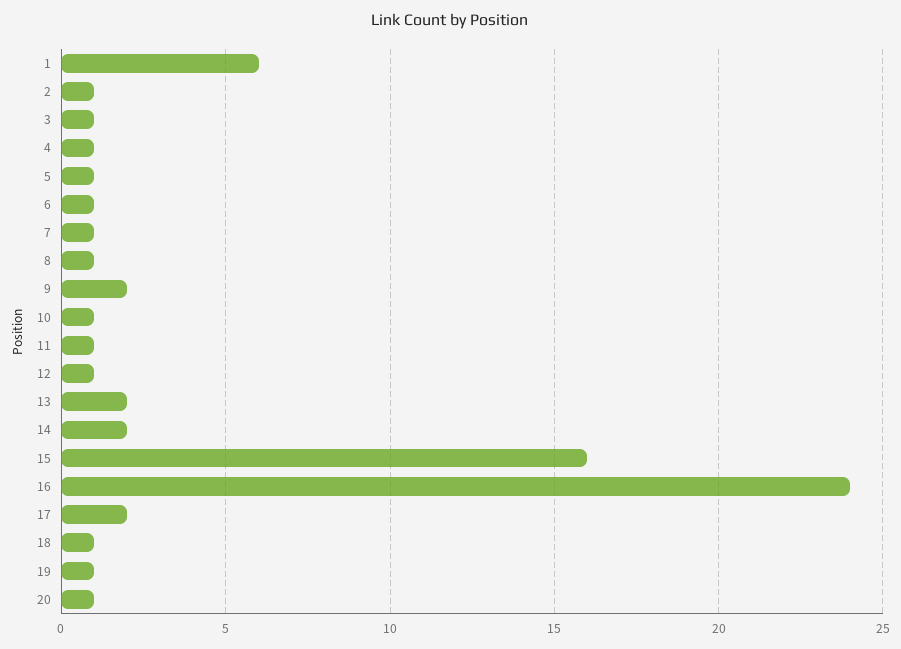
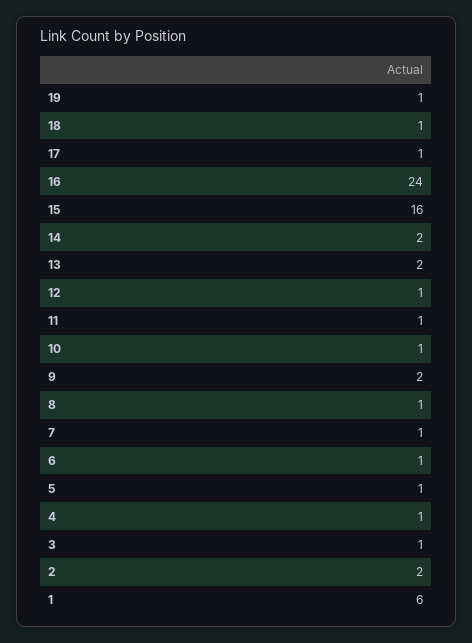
2: 1 -> 2
17: 2 -> 1
20: 1 -> none

